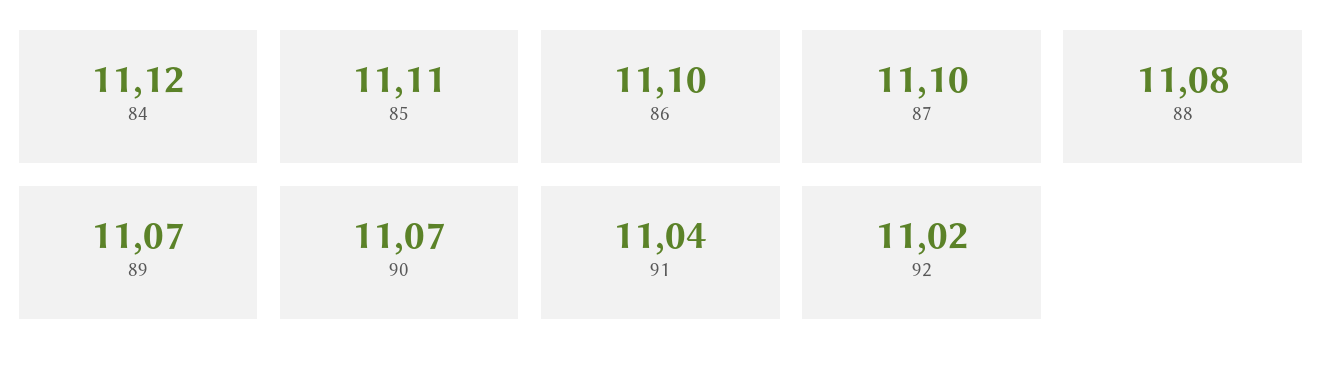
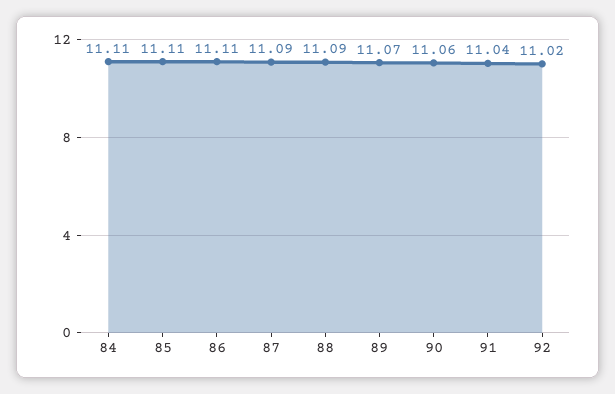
84: 11.12 -> 11.11
86: 11.1 -> 11.11
87: 11.1 -> 11.09
88: 11.08 -> 11.09
90: 11.07 -> 11.06

